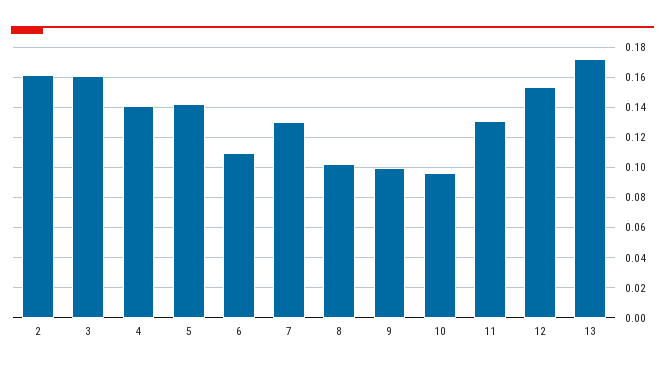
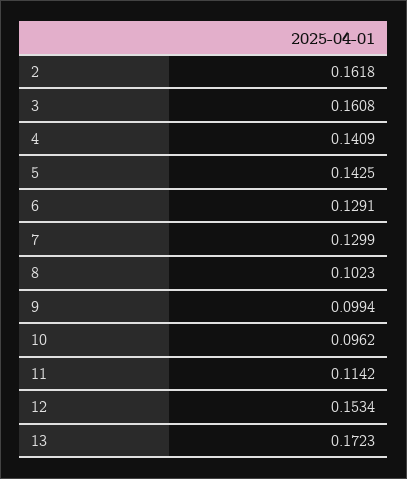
6: 0.11 -> 0.1291
11: 0.13 -> 0.1142

